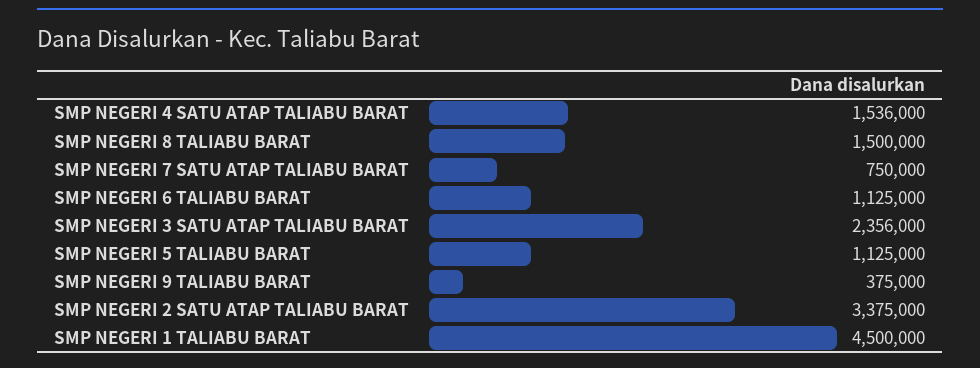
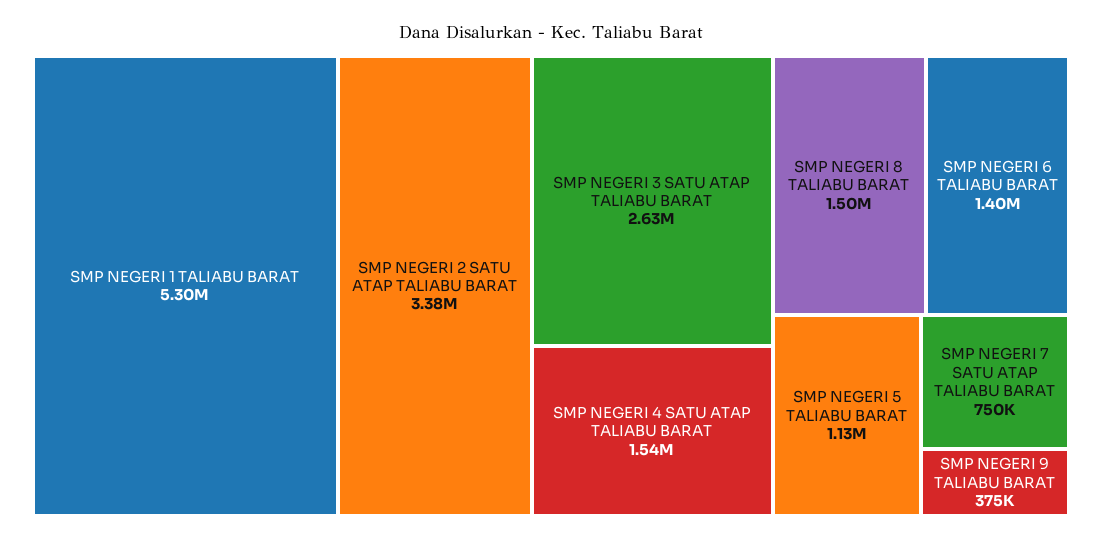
SMP NEGERI 6 TALIABU BARAT: 1125000 -> 1400000
SMP NEGERI 3 SATU ATAP TALIABU BARAT: 2356000 -> 2630000
SMP NEGERI 1 TALIABU BARAT: 4500000 -> 5300000

